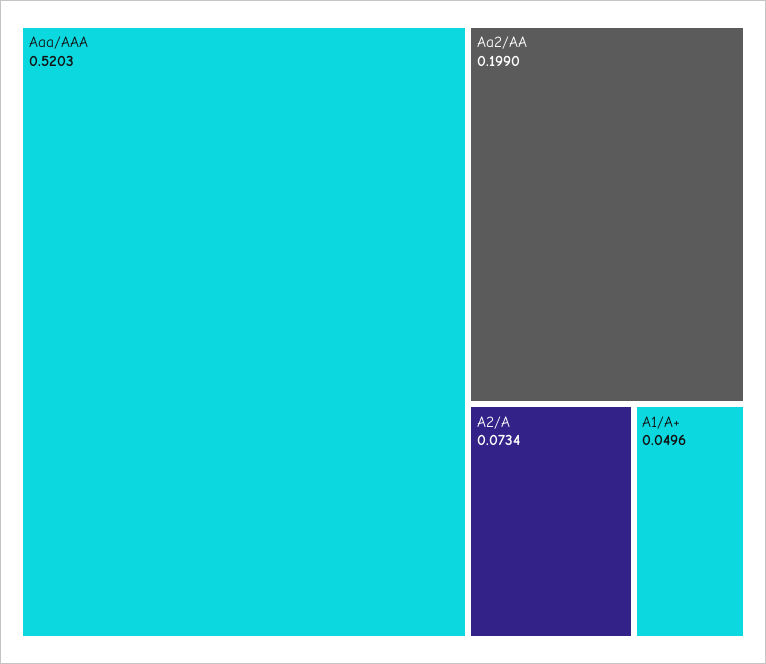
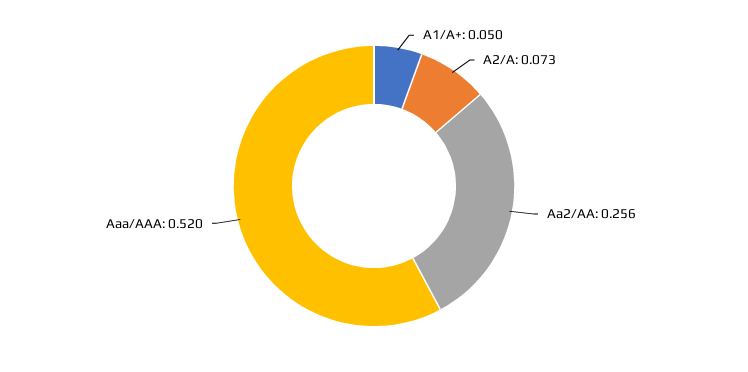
Aa2/AA: 0.199 -> 0.256

